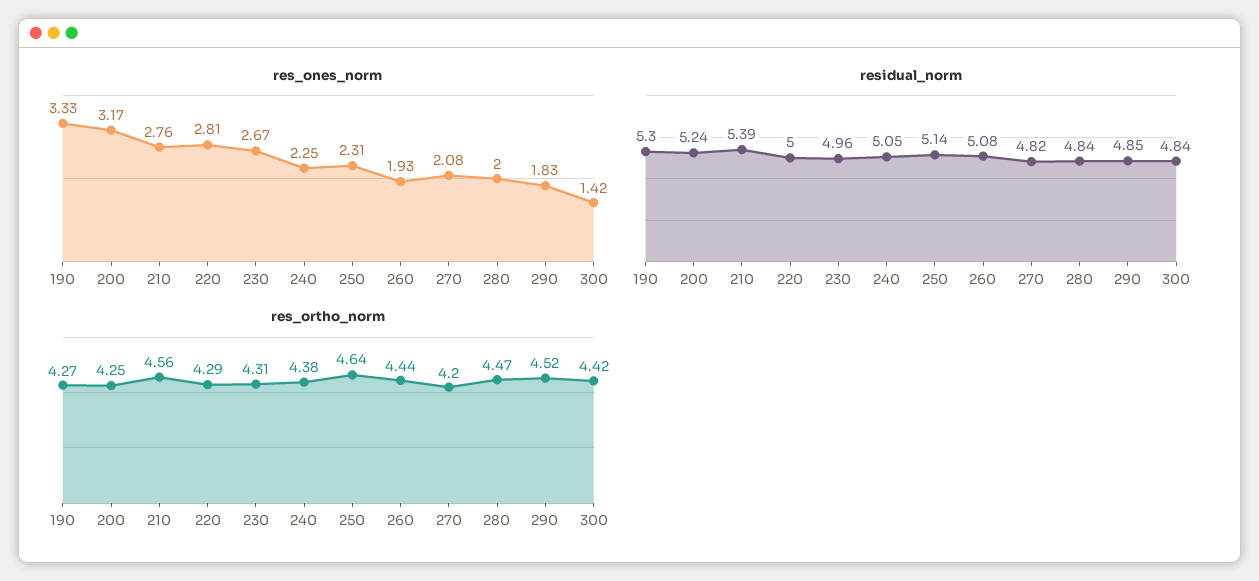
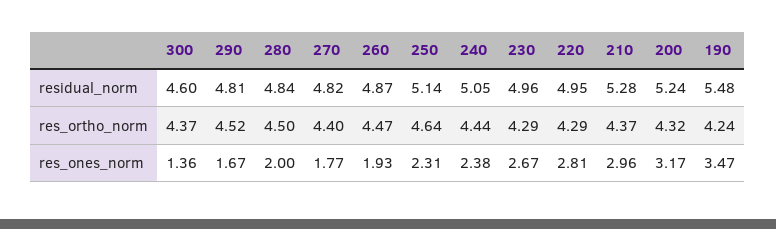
res_ones_norm, 190: 3.33 -> 3.47
res_ones_norm, 210: 2.76 -> 2.96
res_ones_norm, 240: 2.25 -> 2.38
res_ones_norm, 270: 2.08 -> 1.77
res_ones_norm, 290: 1.83 -> 1.67
res_ones_norm, 300: 1.42 -> 1.36
residual_norm, 190: 5.3 -> 5.48
residual_norm, 210: 5.39 -> 5.28
residual_norm, 220: 5 -> 4.95
residual_norm, 260: 5.08 -> 4.87
residual_norm, 290: 4.85 -> 4.81
residual_norm, 300: 4.84 -> 4.6
res_ortho_norm, 190: 4.27 -> 4.24
res_ortho_norm, 200: 4.25 -> 4.32
res_ortho_norm, 210: 4.56 -> 4.37
res_ortho_norm, 230: 4.31 -> 4.29
res_ortho_norm, 240: 4.38 -> 4.44
res_ortho_norm, 260: 4.44 -> 4.47
res_ortho_norm, 270: 4.2 -> 4.4
res_ortho_norm, 280: 4.47 -> 4.5
res_ortho_norm, 300: 4.42 -> 4.37

